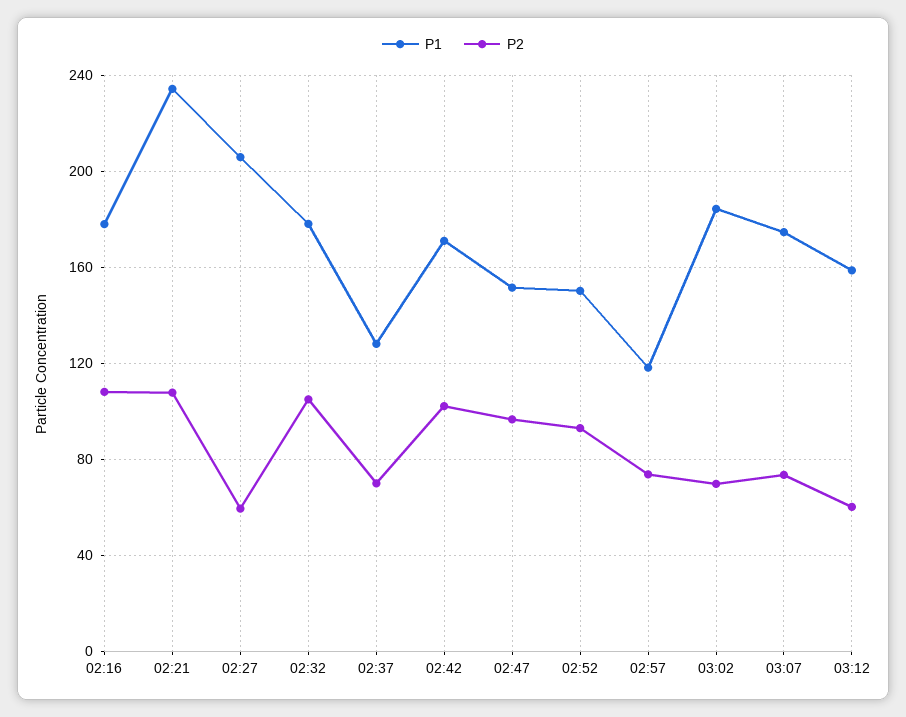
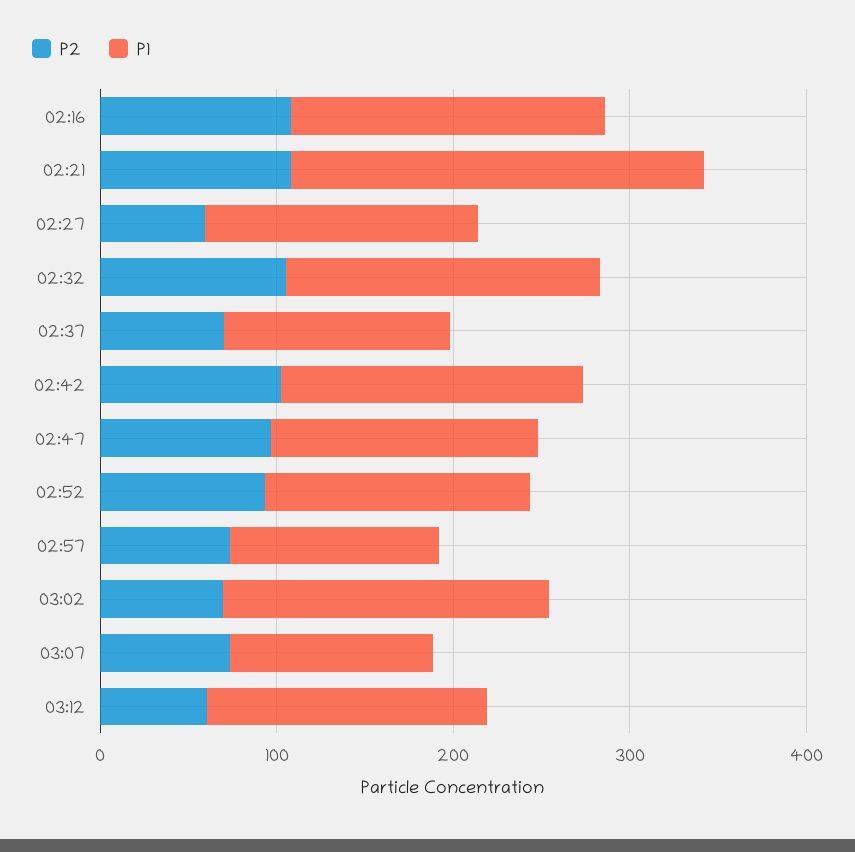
P1, 02:27: 205 -> 160
P1, 03:07: 175 -> 120

